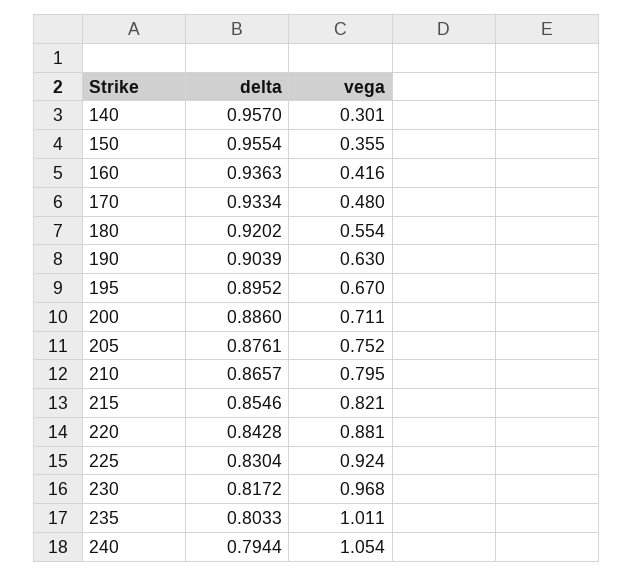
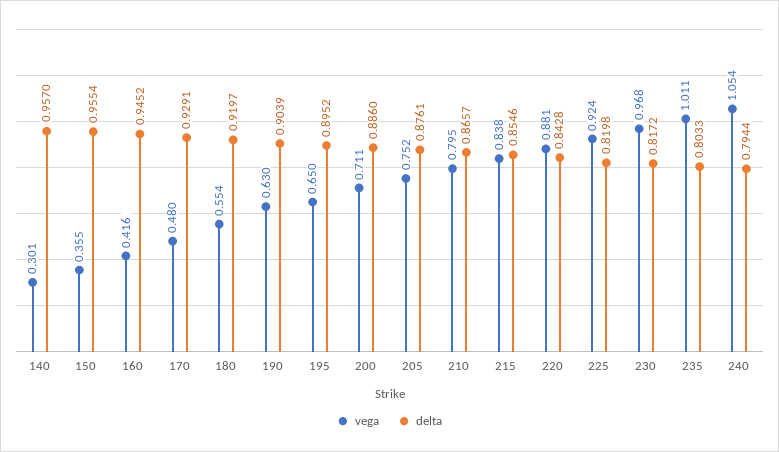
delta, 160: 0.9363 -> 0.9452
delta, 170: 0.9334 -> 0.9291
delta, 180: 0.9202 -> 0.9197
vega, 195: 0.67 -> 0.65
vega, 215: 0.821 -> 0.838
delta, 225: 0.8304 -> 0.8198

